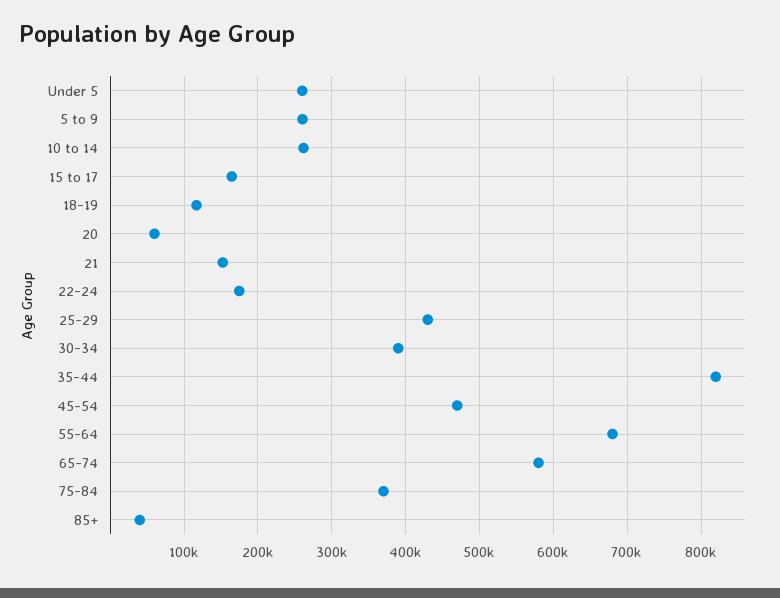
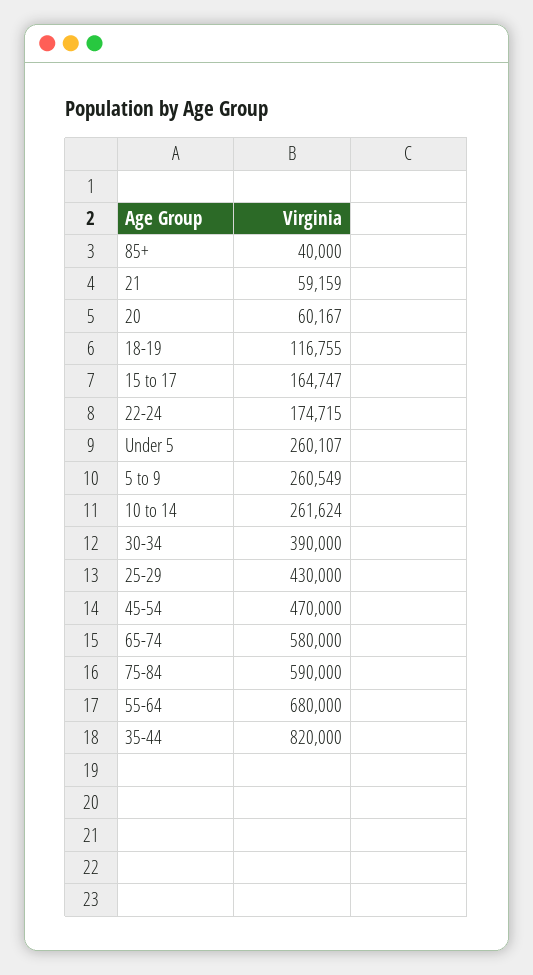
21: 150000 -> 59159
75-84: 370000 -> 590000

